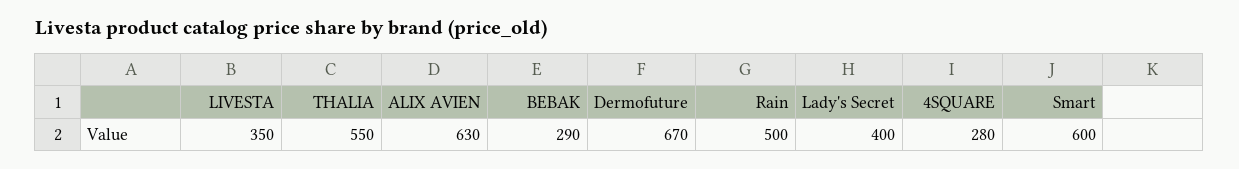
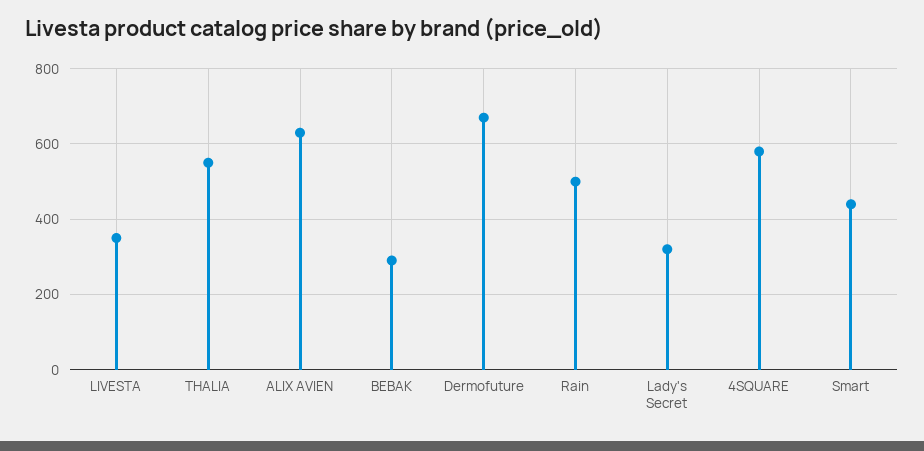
Lady's Secret: 400 -> 320
4SQUARE: 280 -> 580
Smart: 600 -> 440

